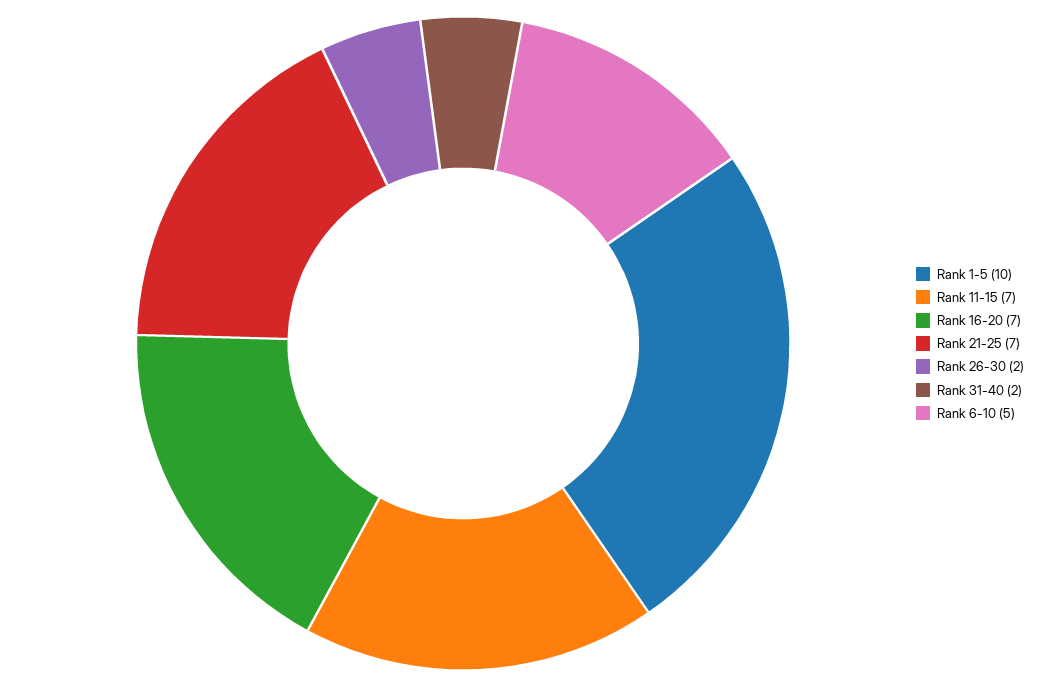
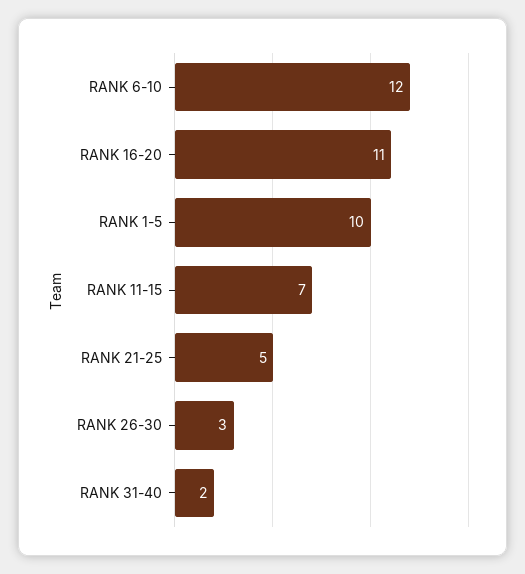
Rank 16-20: 7 -> 11
Rank 21-25: 7 -> 5
Rank 26-30: 2 -> 3
Rank 6-10: 5 -> 12

